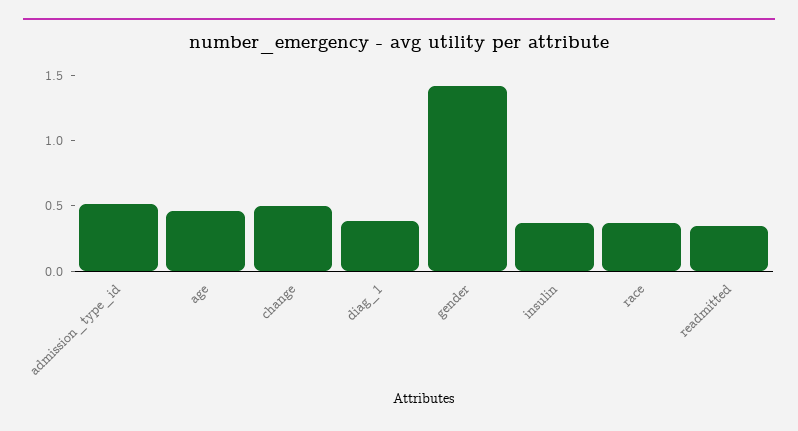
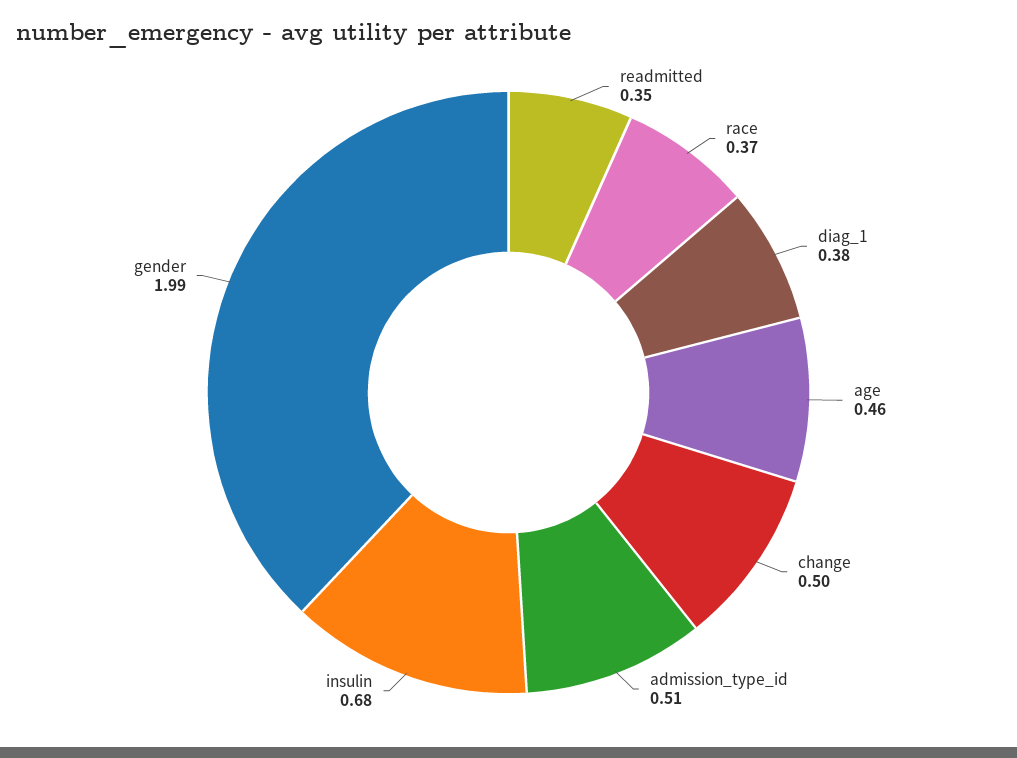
gender: 1.4 -> 1.99
insulin: 0.4 -> 0.68

